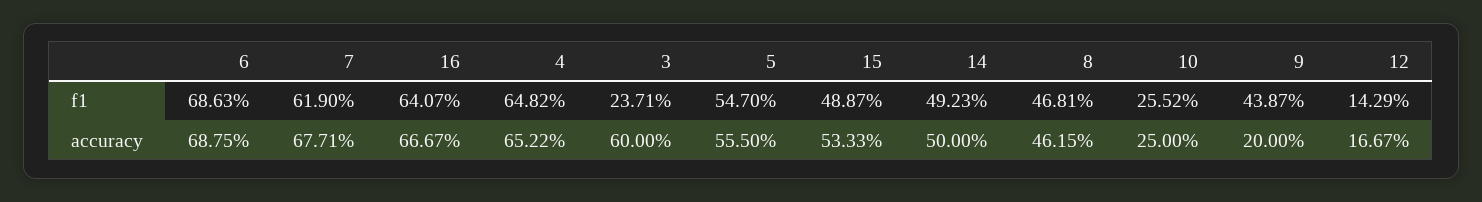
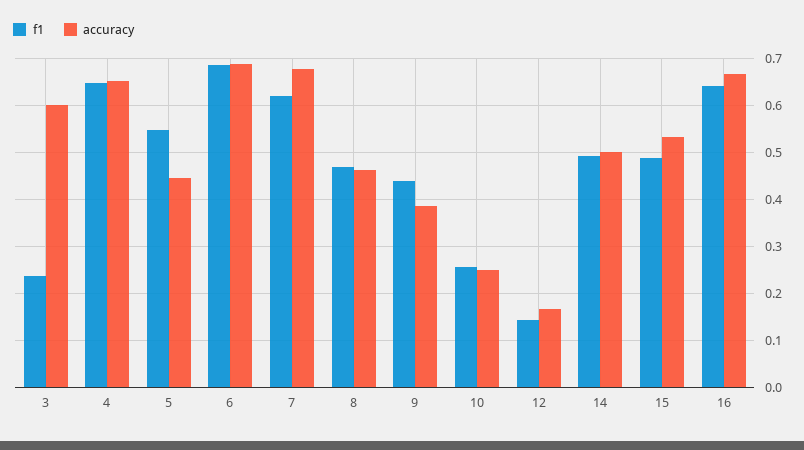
accuracy, 5: 0.555 -> 0.44
accuracy, 9: 0.2 -> 0.38

